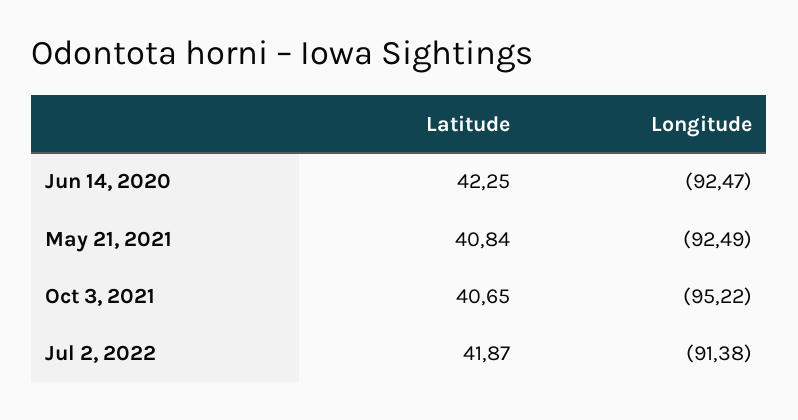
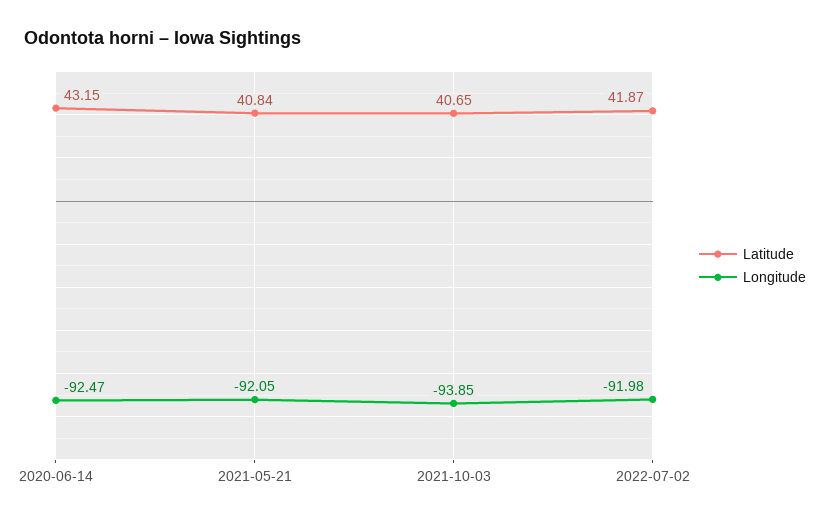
Latitude, Jun 14, 2020: 42.25 -> 43.15
Longitude, May 21, 2021: -92.49 -> -92.05
Longitude, Oct 3, 2021: -95.22 -> -93.85
Longitude, Jul 2, 2022: -91.38 -> -91.98

